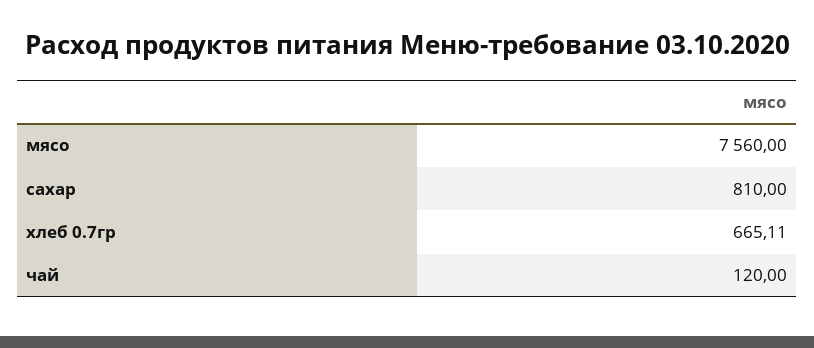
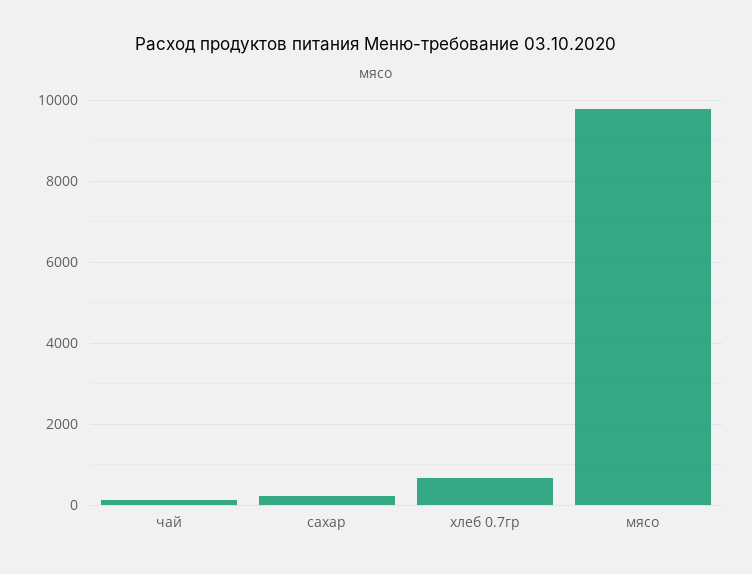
мясо: 7560 -> 9800
сахар: 810 -> 200

